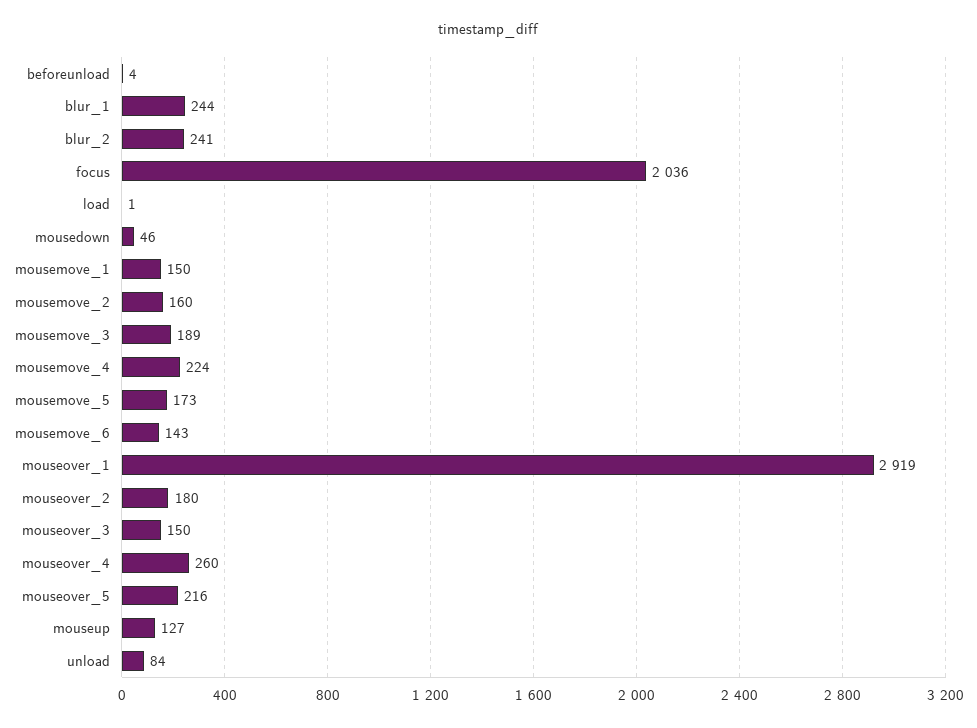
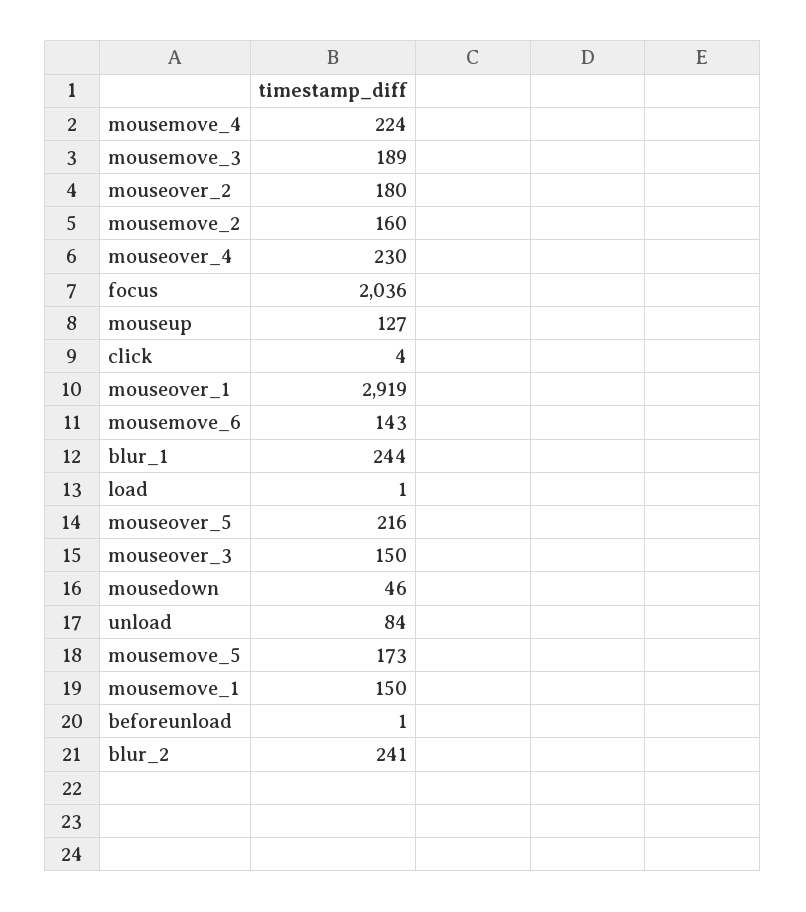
beforeunload: 4 -> 1
mouseover_4: 260 -> 230
click: none -> 4

